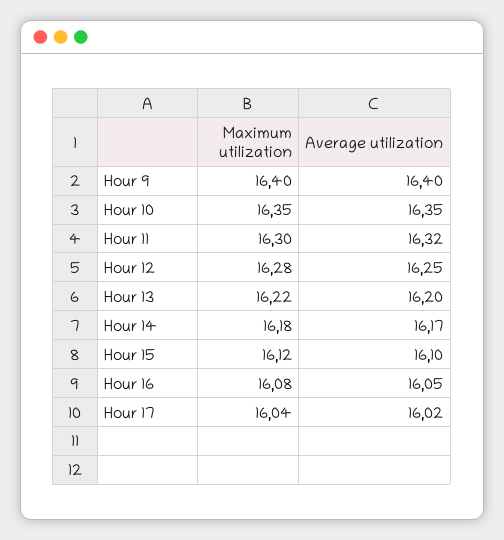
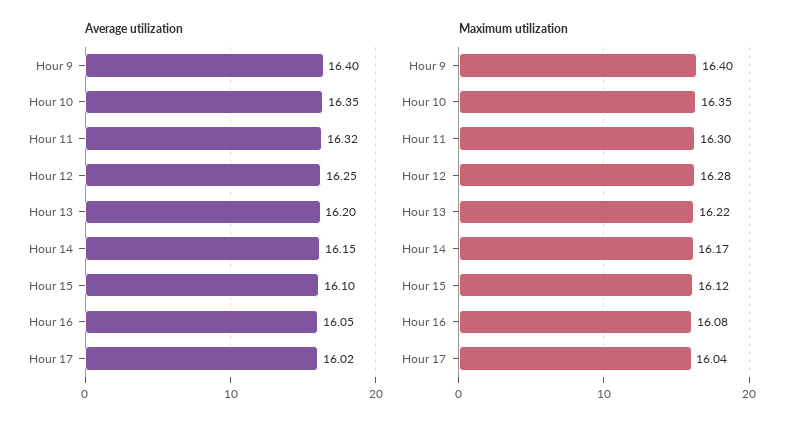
Maximum utilization, Hour 14: 16.18 -> 16.17
Average utilization, Hour 14: 16.17 -> 16.15

